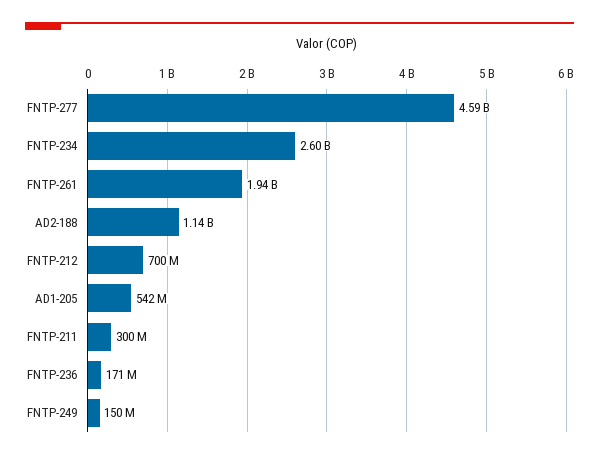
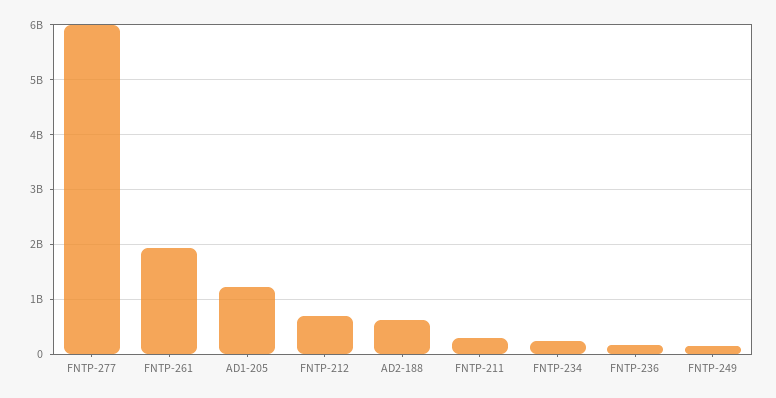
FNTP-277: 4590000000 -> 6000000000
FNTP-234: 2600000000 -> 200000000
AD2-188: 1140000000 -> 600000000
AD1-205: 542000000 -> 1200000000

